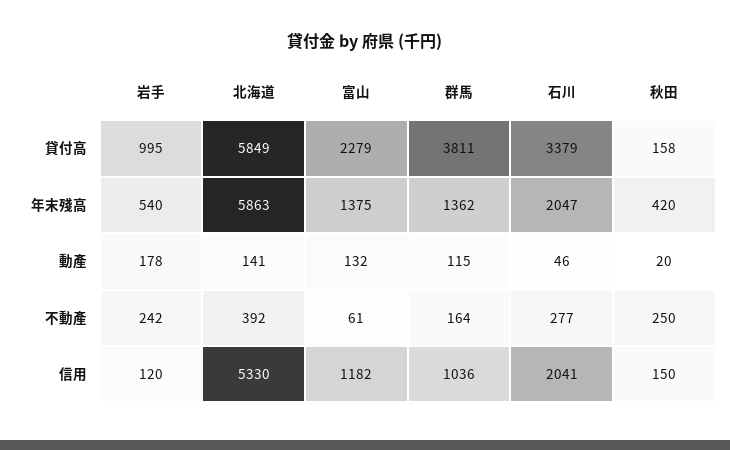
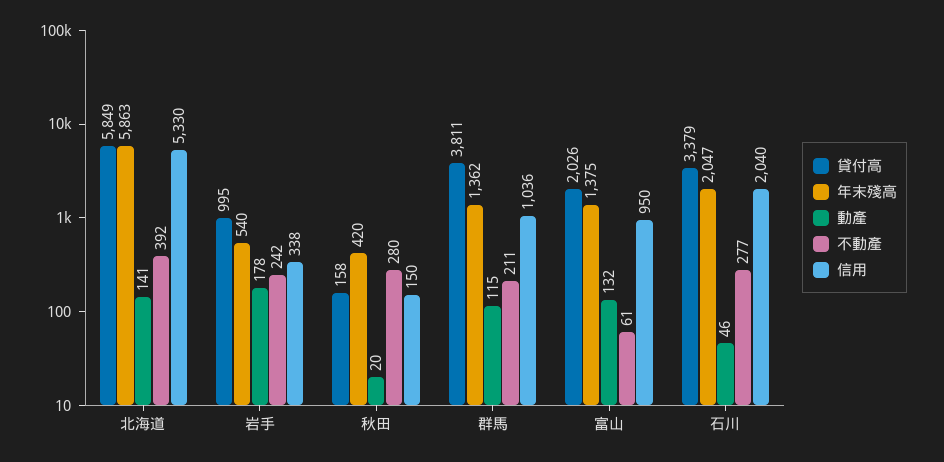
貸付高, 富山: 2279 -> 2026
不動產, 群馬: 164 -> 211
不動產, 秋田: 250 -> 280
信用, 岩手: 120 -> 338
信用, 富山: 1182 -> 950
信用, 石川: 2041 -> 2040

